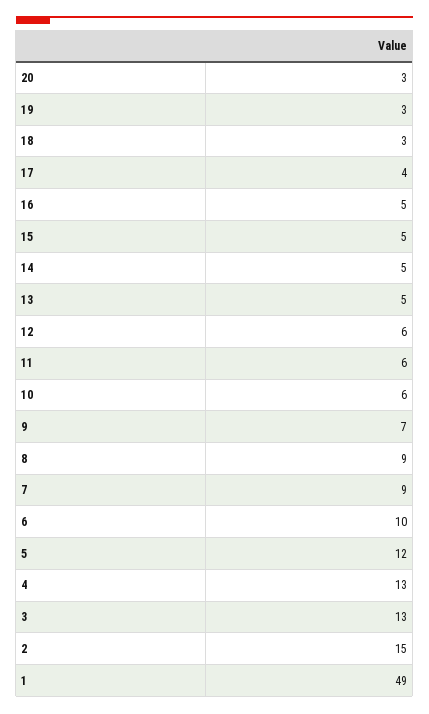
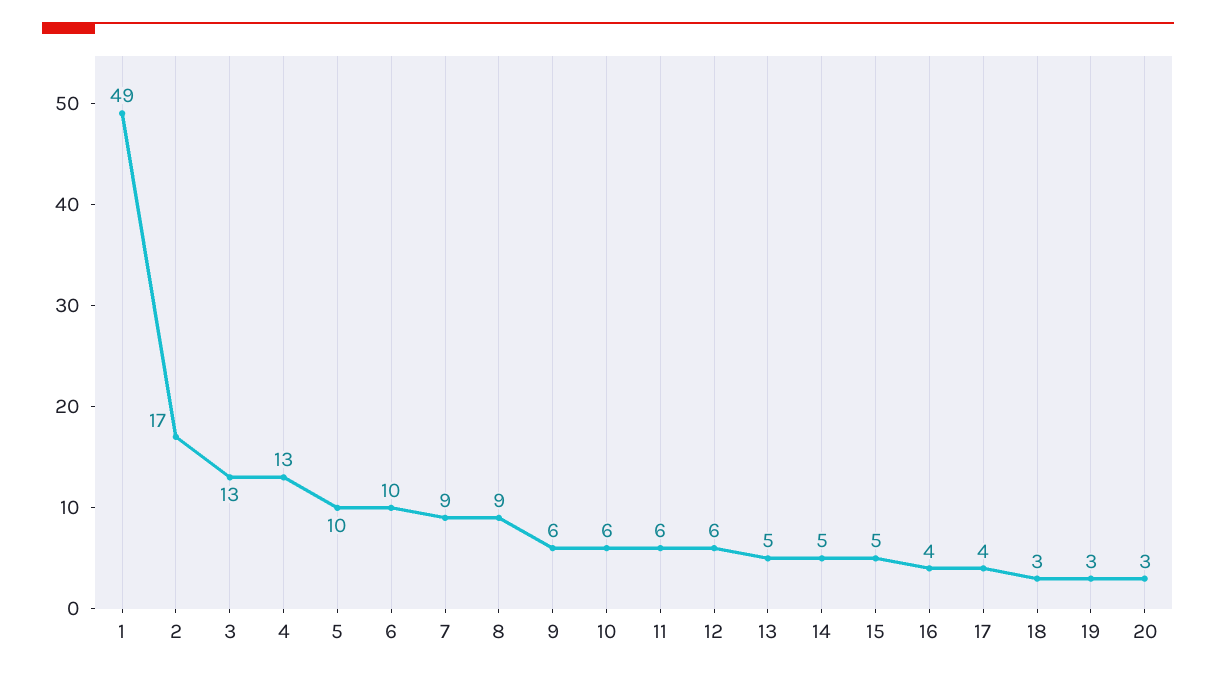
16: 5 -> 4
9: 7 -> 6
5: 12 -> 10
2: 15 -> 17

